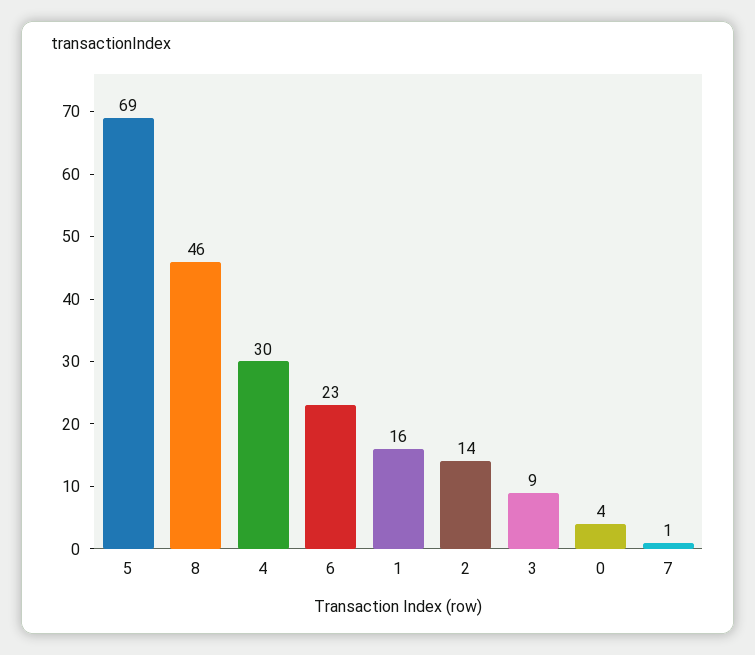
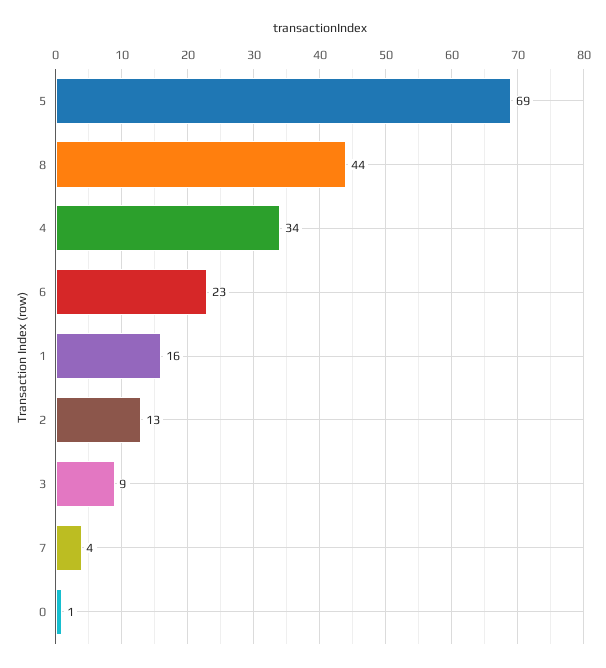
8: 46 -> 44
4: 30 -> 34
2: 14 -> 13
0: 4 -> 1
7: 1 -> 4

